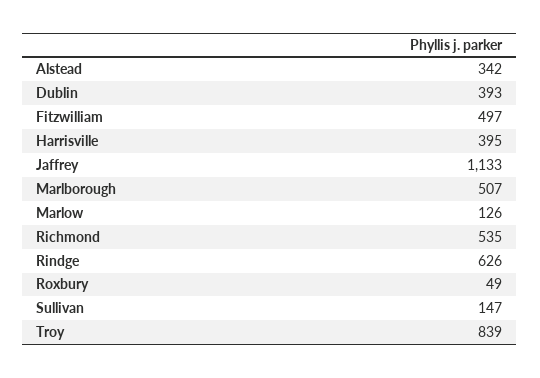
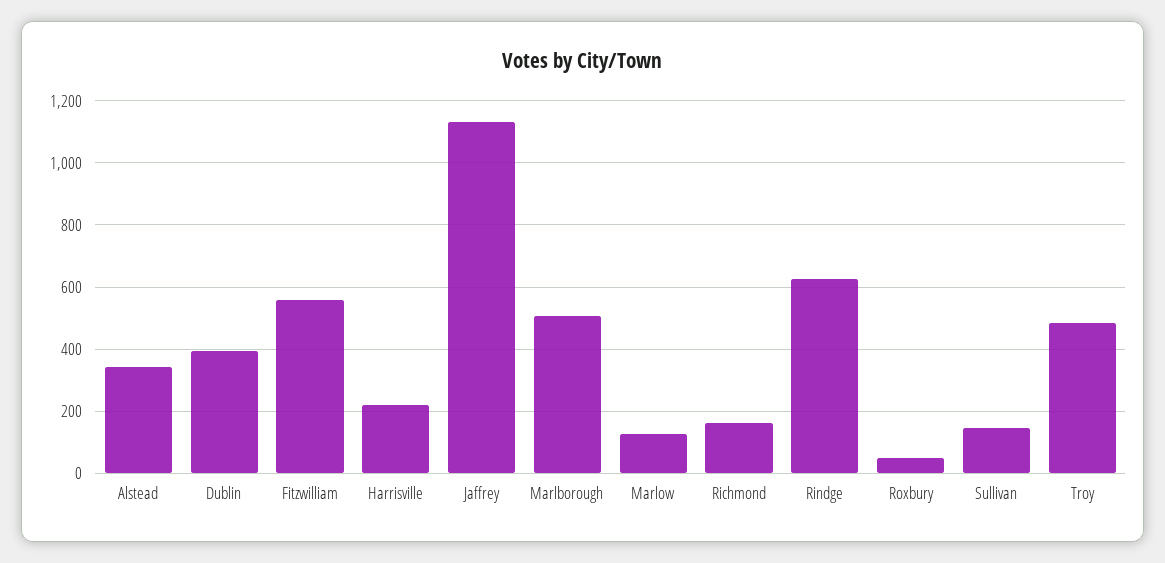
Fitzwilliam: 497 -> 560
Harrisville: 395 -> 220
Richmond: 535 -> 160
Troy: 839 -> 480

